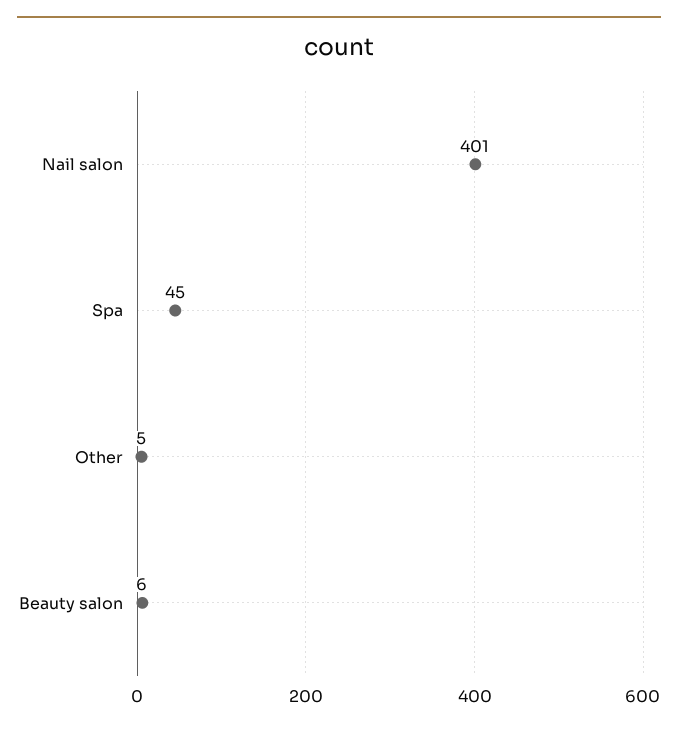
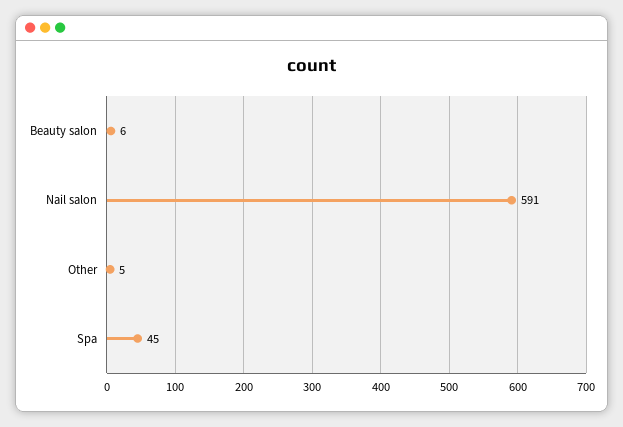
Nail salon: 401 -> 591

